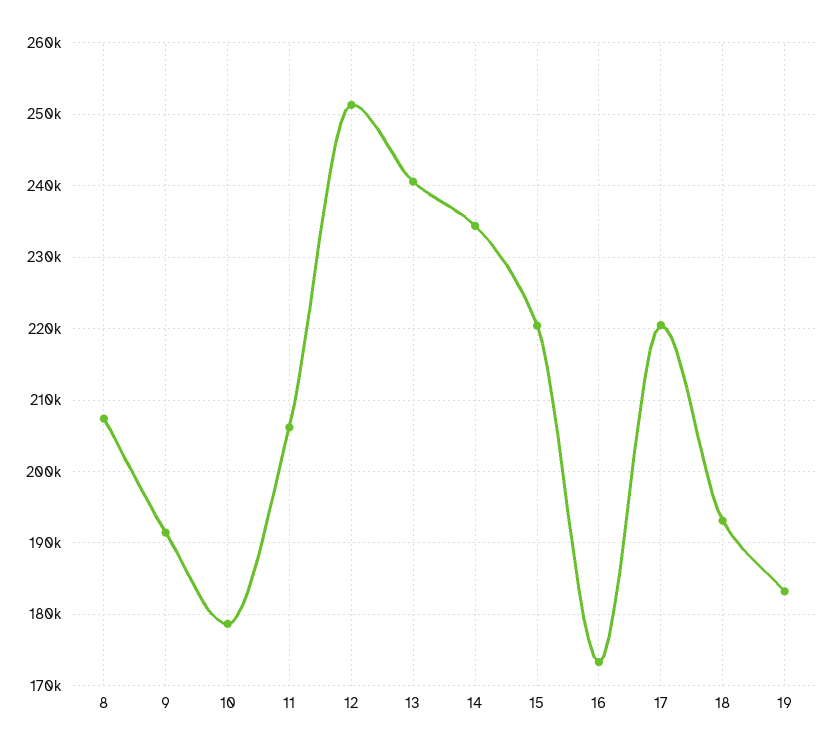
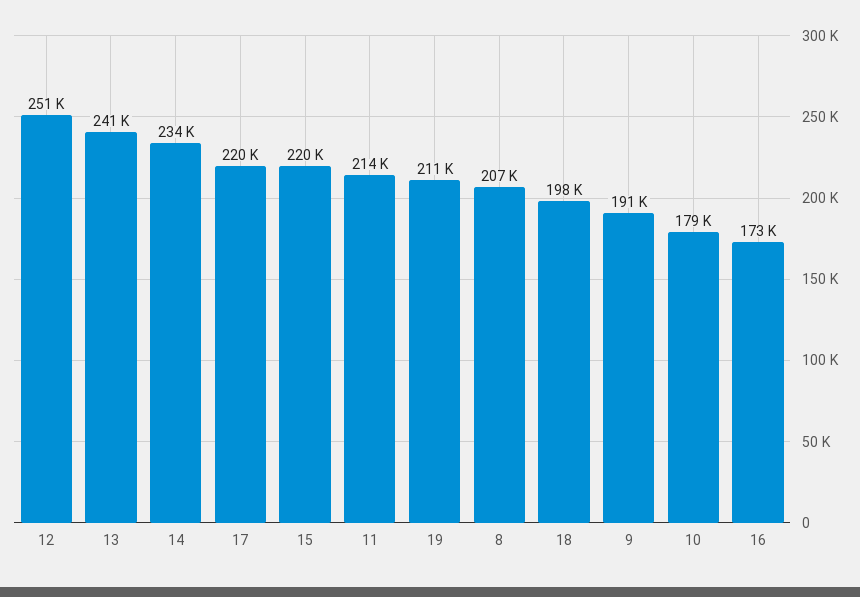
11: 206000 -> 214000
18: 193000 -> 198000
19: 183000 -> 211000

